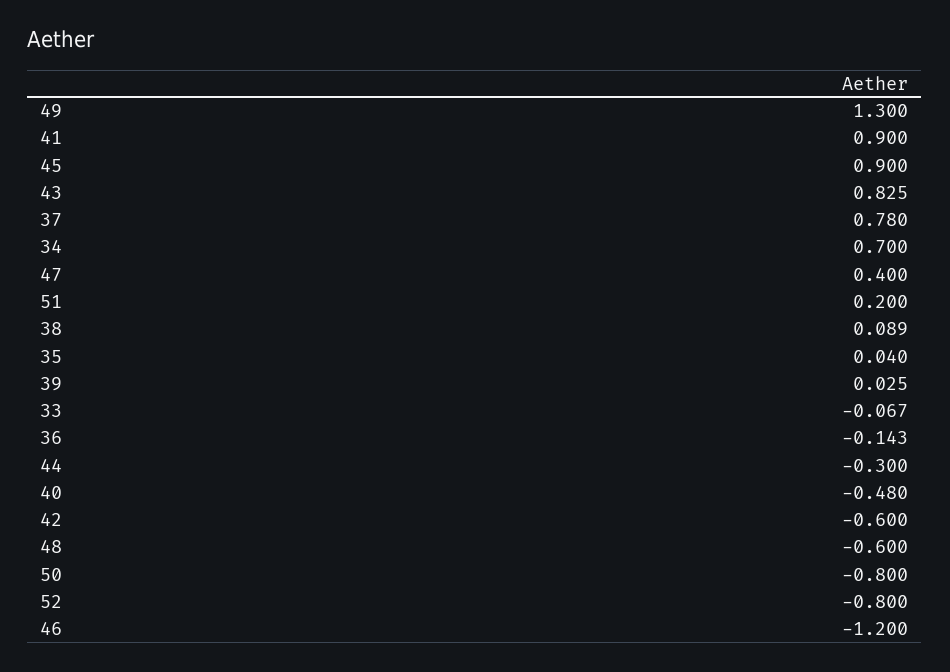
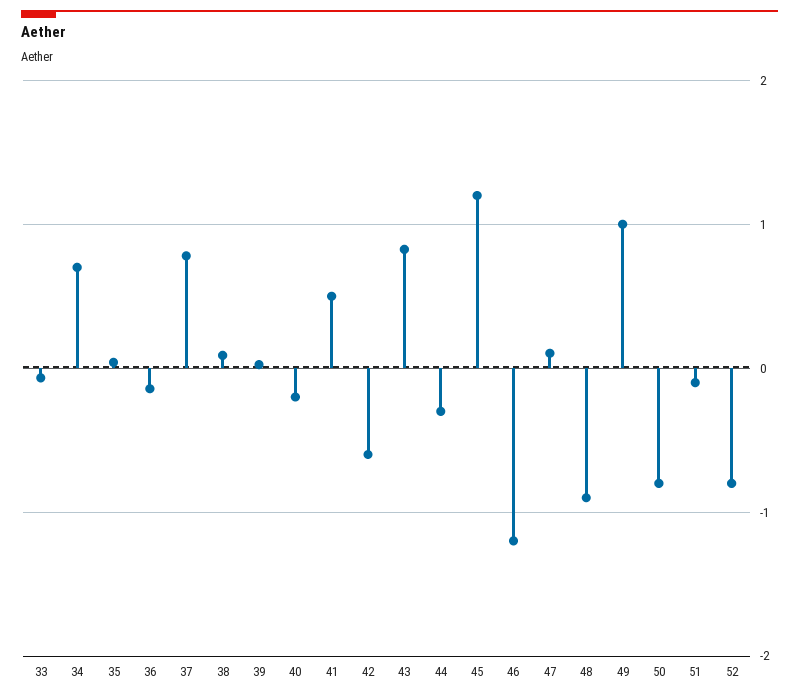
49: 1.3 -> 1
41: 0.9 -> 0.5
45: 0.9 -> 1.2
47: 0.4 -> 0.1
51: 0.2 -> -0.1
40: -0.48 -> -0.2
48: -0.6 -> -0.9

